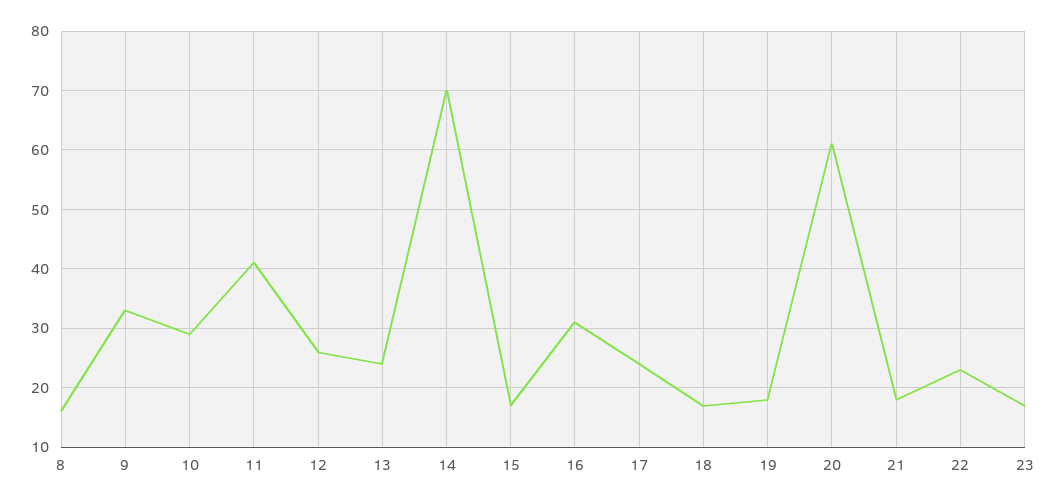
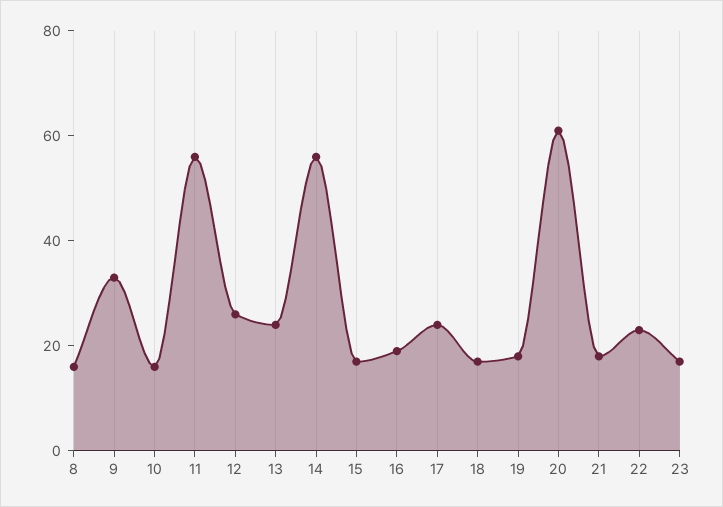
10: 30 -> 15
11: 40 -> 55
14: 70 -> 55
16: 30 -> 20

